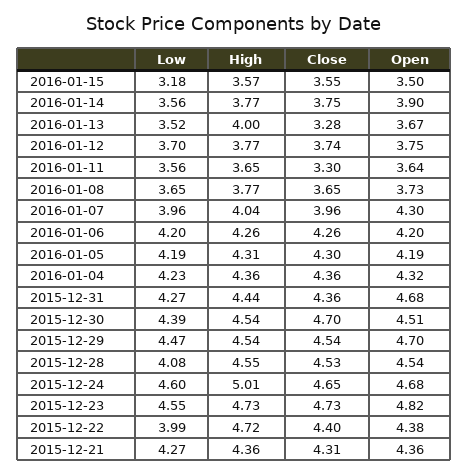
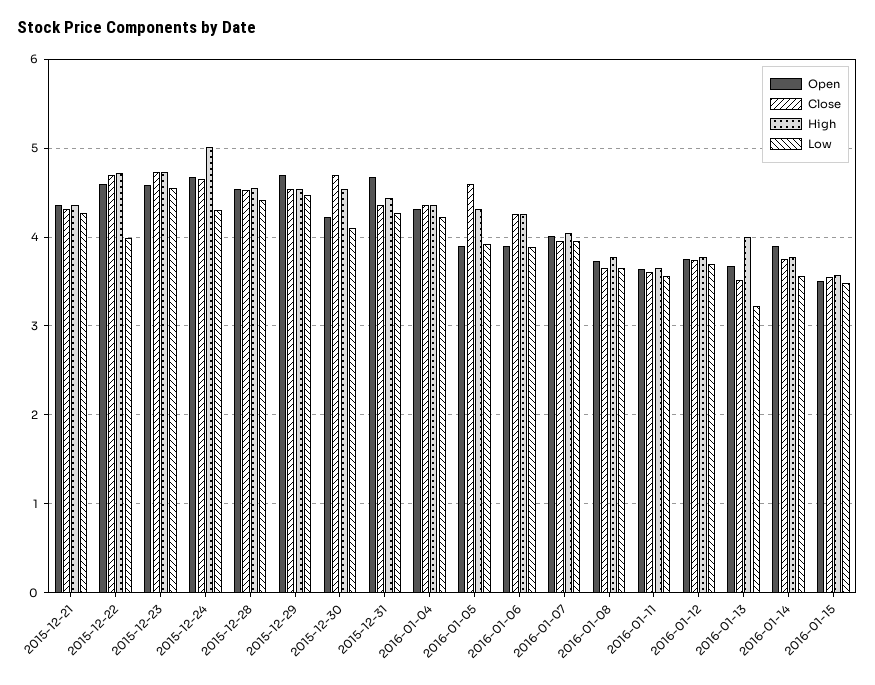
Low, 2016-01-15: 3.18 -> 3.5
Low, 2016-01-13: 3.52 -> 3.2
Close, 2016-01-13: 3.28 -> 3.5
Close, 2016-01-11: 3.3 -> 3.6
Open, 2016-01-07: 4.3 -> 4
Low, 2016-01-06: 4.2 -> 3.9
Open, 2016-01-06: 4.2 -> 3.9
Low, 2016-01-05: 4.19 -> 3.9
Close, 2016-01-05: 4.3 -> 4.6
Open, 2016-01-05: 4.19 -> 3.9
Low, 2015-12-30: 4.39 -> 4.1
Open, 2015-12-30: 4.51 -> 4.2
Low, 2015-12-28: 4.08 -> 4.4
Low, 2015-12-24: 4.6 -> 4.3
Open, 2015-12-23: 4.82 -> 4.6
Close, 2015-12-22: 4.4 -> 4.7
Open, 2015-12-22: 4.38 -> 4.6

